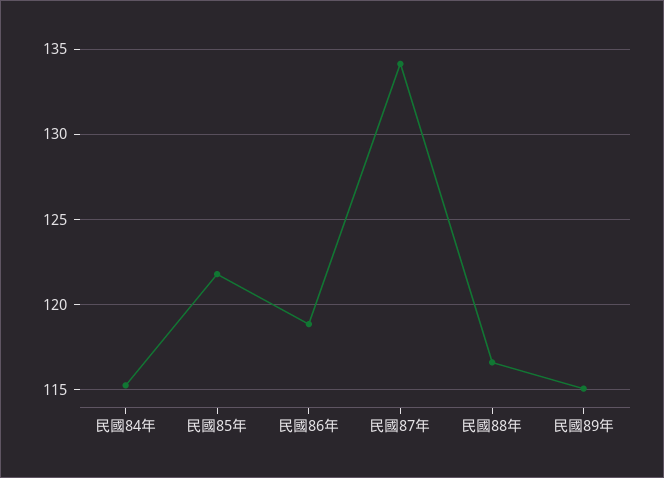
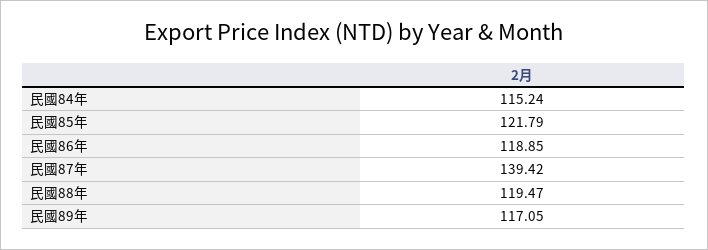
民國87年: 134 -> 139.42
民國88年: 116.5 -> 119.47
民國89年: 115 -> 117.05

